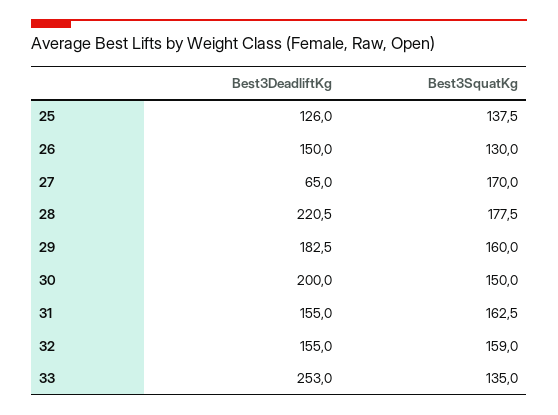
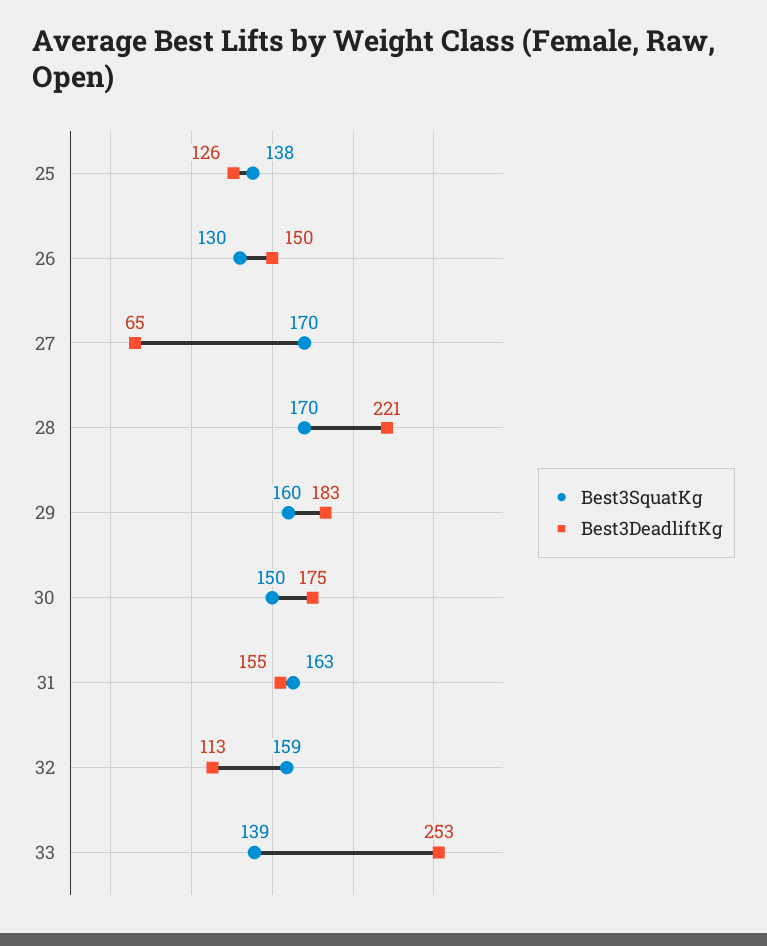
Best3SquatKg, 28: 177.5 -> 170
Best3DeadliftKg, 30: 200 -> 175
Best3DeadliftKg, 32: 155 -> 113
Best3SquatKg, 33: 135 -> 139

